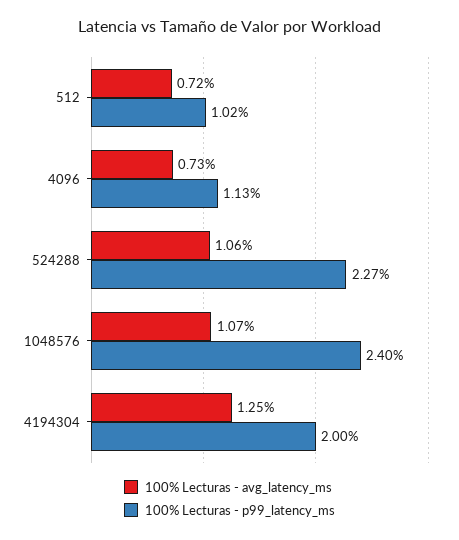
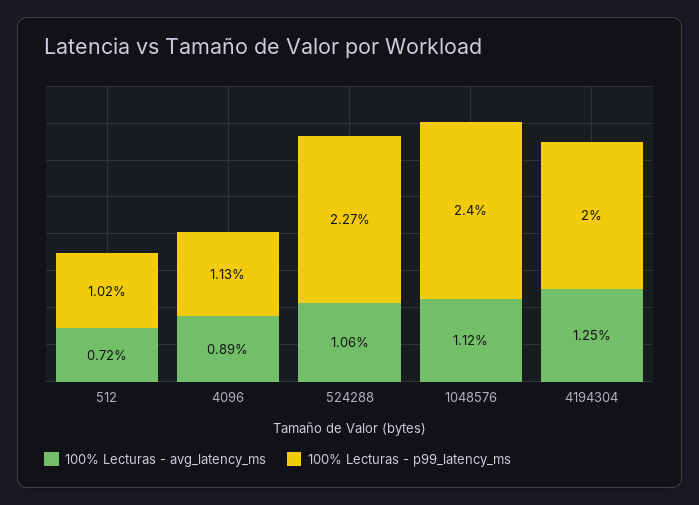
100% Lecturas - avg_latency_ms, 4096: 0.73 -> 0.89
100% Lecturas - avg_latency_ms, 1048576: 1.07 -> 1.12

